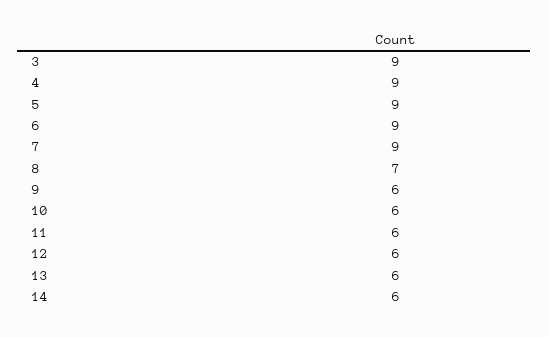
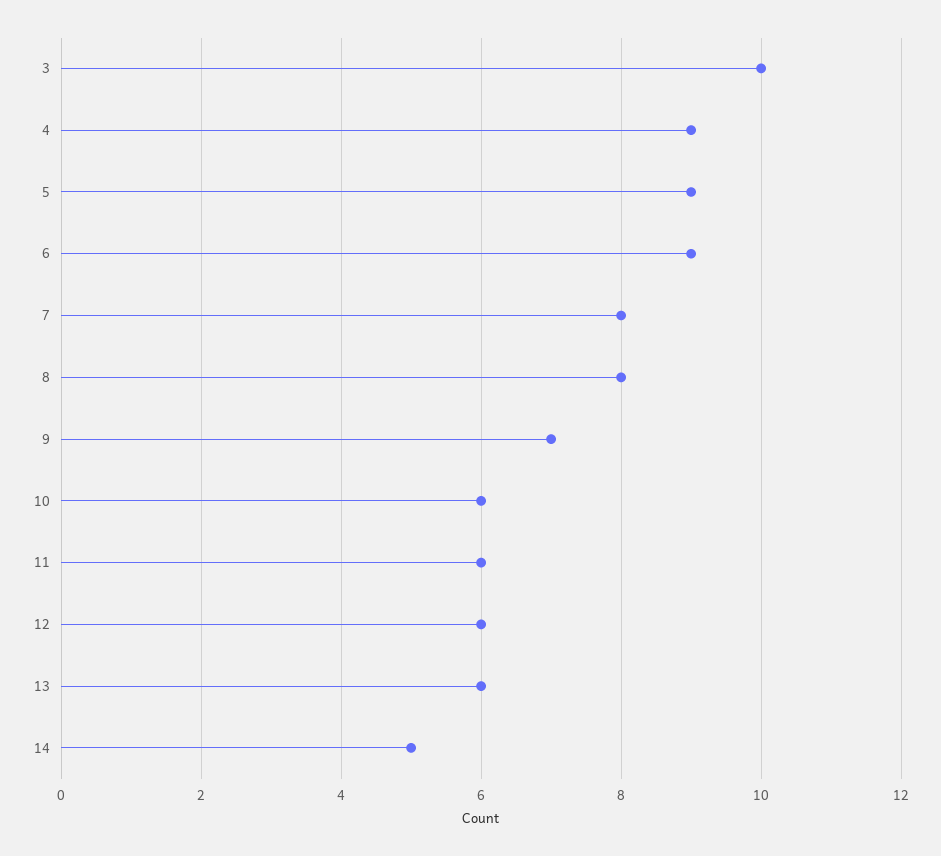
3: 9 -> 10
7: 9 -> 8
8: 7 -> 8
9: 6 -> 7
14: 6 -> 5

